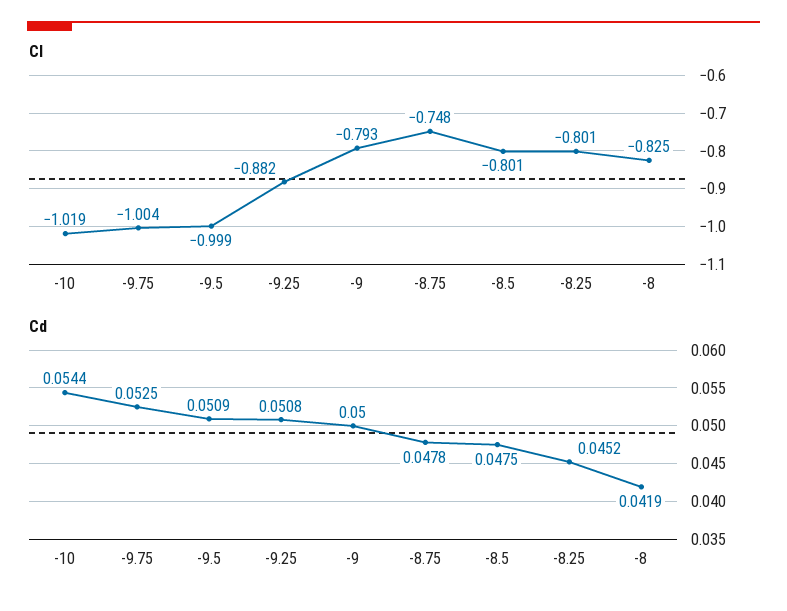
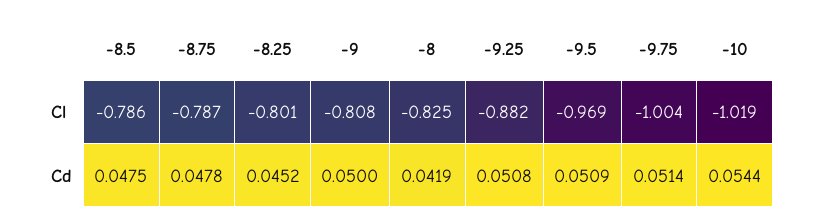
Cl, -9.5: -0.999 -> -0.969
Cl, -9: -0.793 -> -0.808
Cl, -8.75: -0.748 -> -0.787
Cl, -8.5: -0.801 -> -0.786
Cd, -9.75: 0.0525 -> 0.0514

